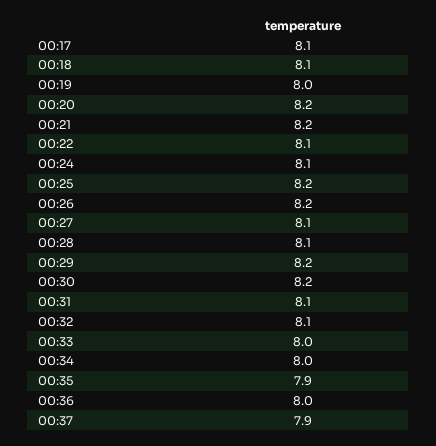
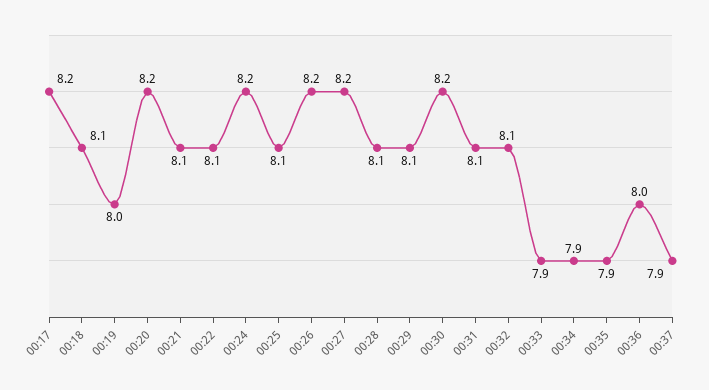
00:17: 8.1 -> 8.2
00:21: 8.2 -> 8.1
00:24: 8.1 -> 8.2
00:25: 8.2 -> 8.1
00:27: 8.1 -> 8.2
00:29: 8.2 -> 8.1
00:33: 8 -> 7.9
00:34: 8 -> 7.9

